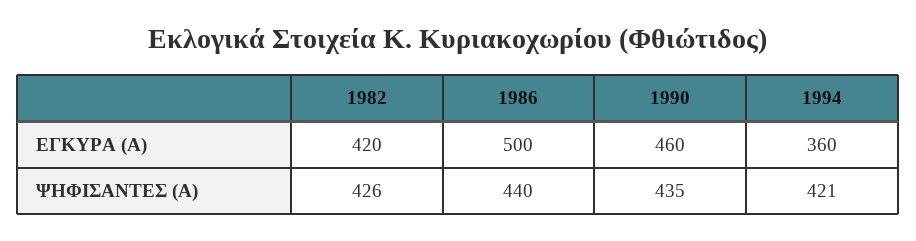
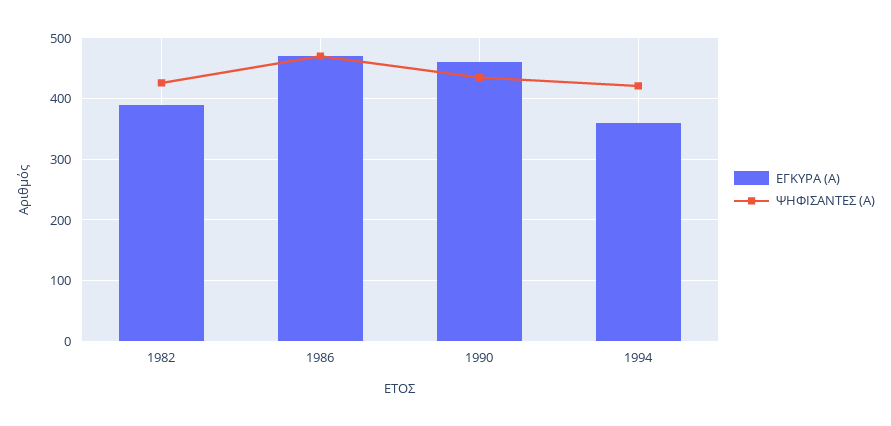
ΕΓΚΥΡΑ (Α), 1982: 420 -> 390
ΕΓΚΥΡΑ (Α), 1986: 500 -> 470
ΨΗΦΙΣΑΝΤΕΣ (Α), 1986: 440 -> 470

